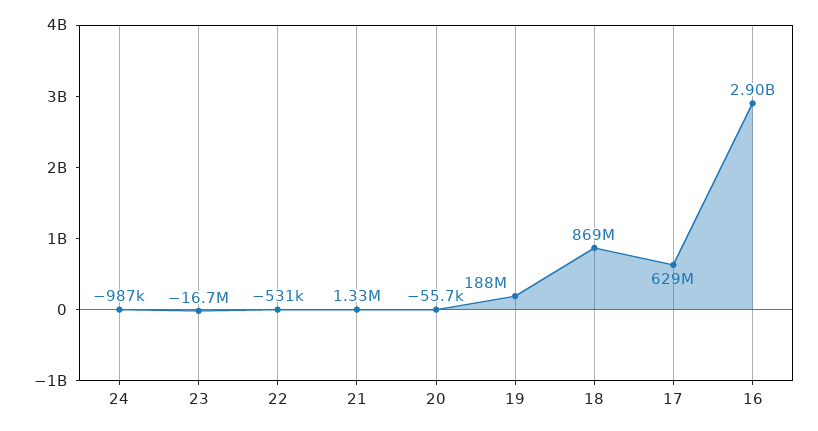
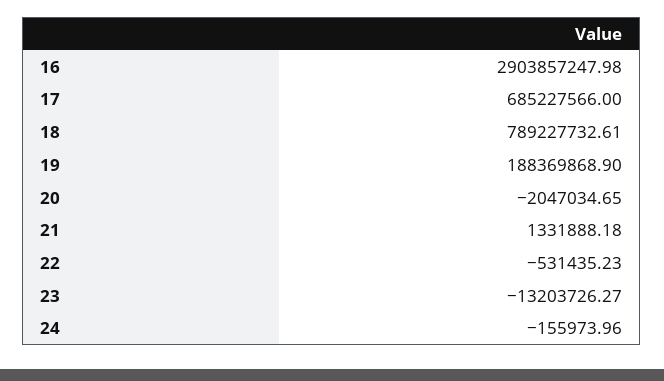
24: -987000 -> -155973.96
23: -16700000 -> -13203726.27
20: -55700 -> -2047034.65
18: 869000000 -> 789227732.61
17: 629000000 -> 685227566

